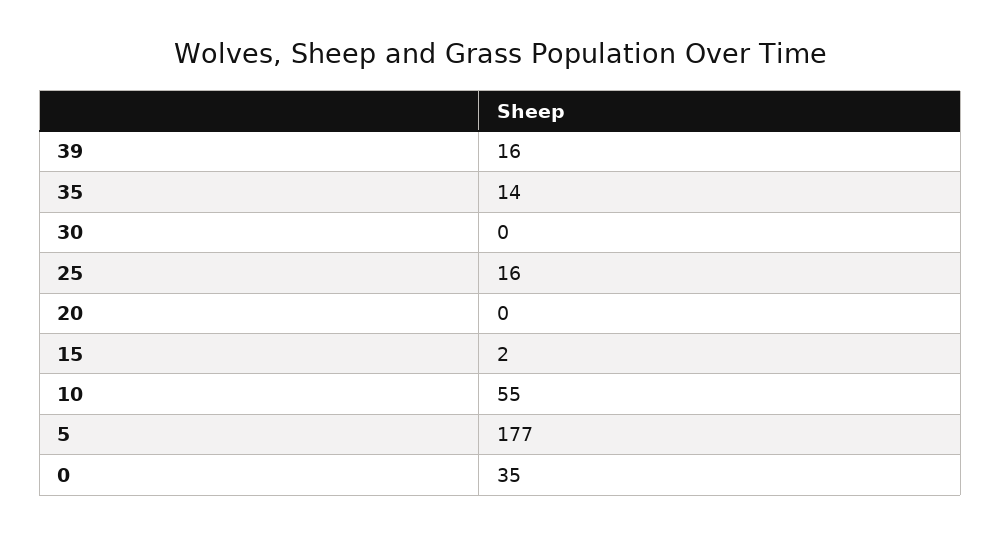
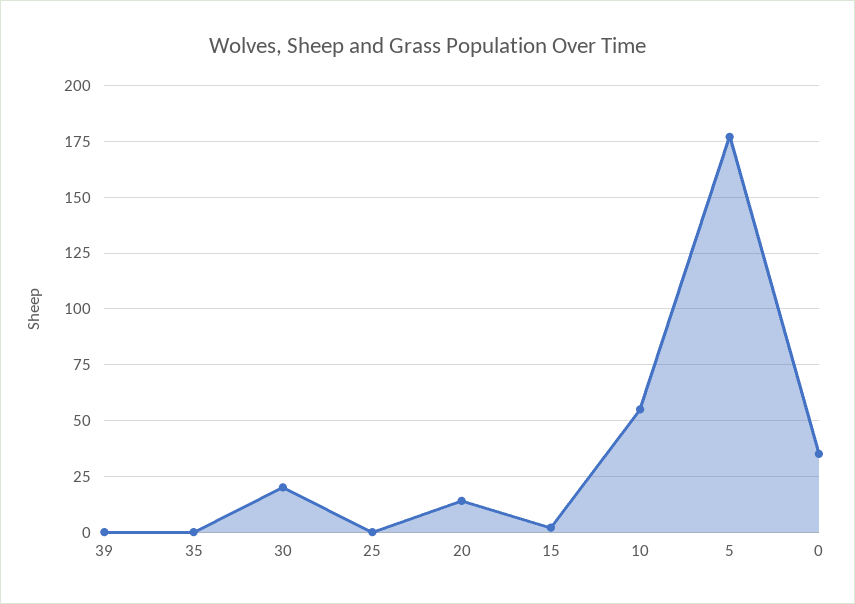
39: 16 -> 0
35: 14 -> 0
30: 0 -> 20
25: 16 -> 0
20: 0 -> 15

